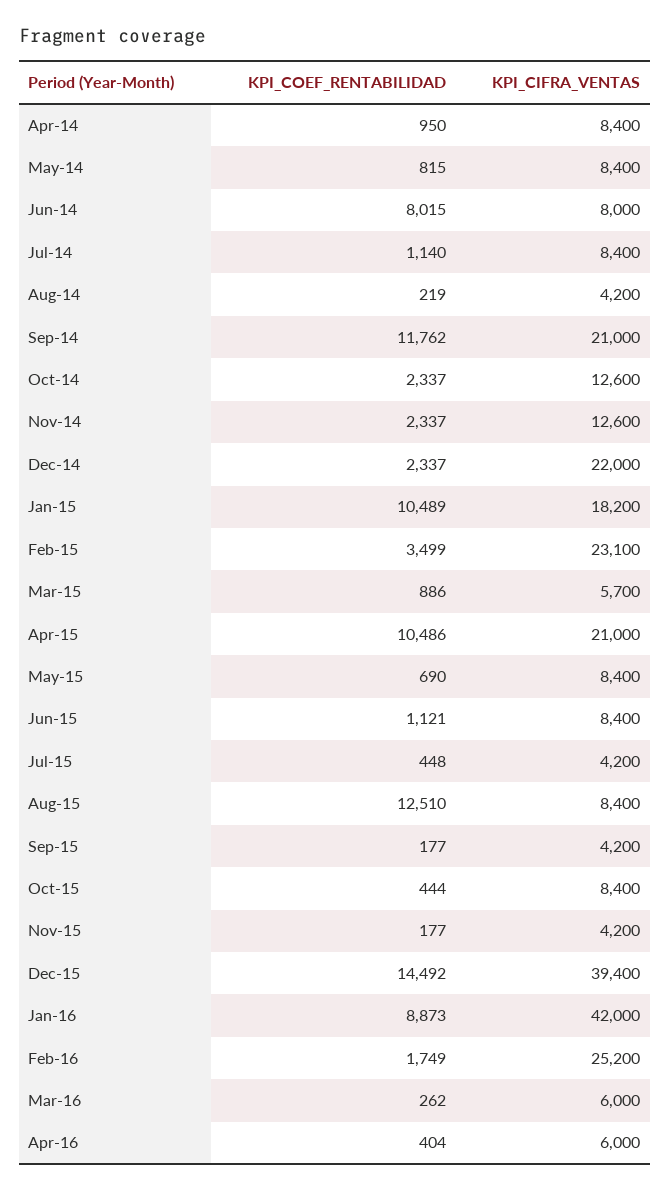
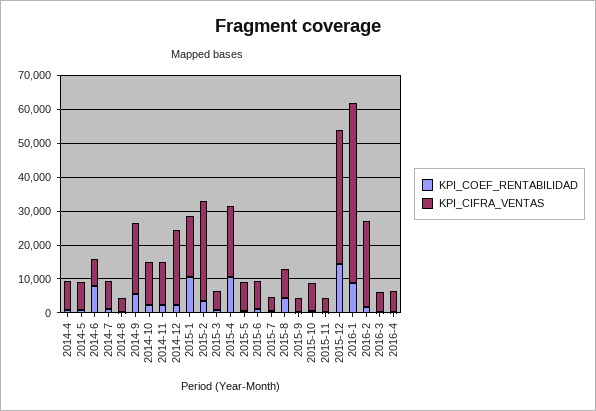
KPI_COEF_RENTABILIDAD, Sep-14: 11762 -> 5000
KPI_CIFRA_VENTAS, Feb-15: 23100 -> 30000
KPI_COEF_RENTABILIDAD, Aug-15: 12510 -> 5000
KPI_CIFRA_VENTAS, Jan-16: 42000 -> 52500

